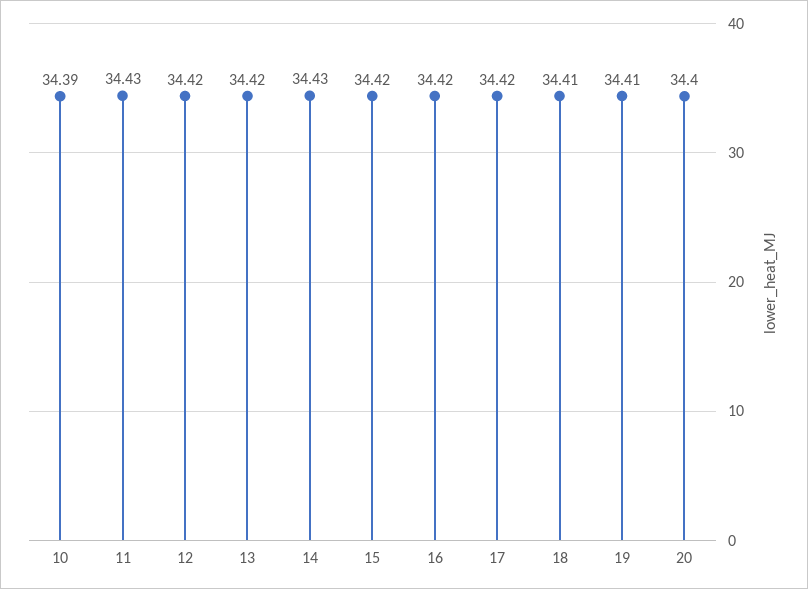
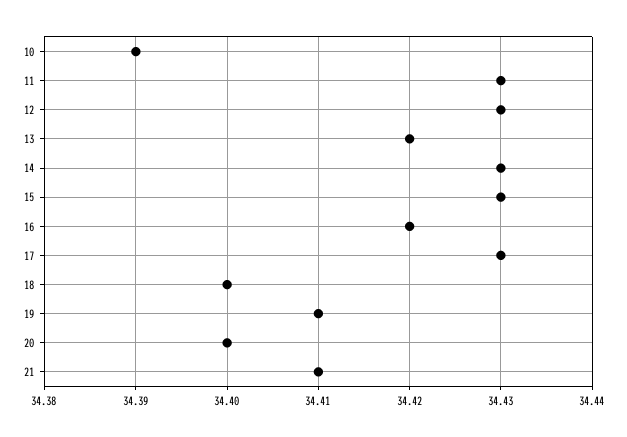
12: 34.42 -> 34.43
15: 34.42 -> 34.43
17: 34.42 -> 34.43
18: 34.41 -> 34.4
21: none -> 34.41

